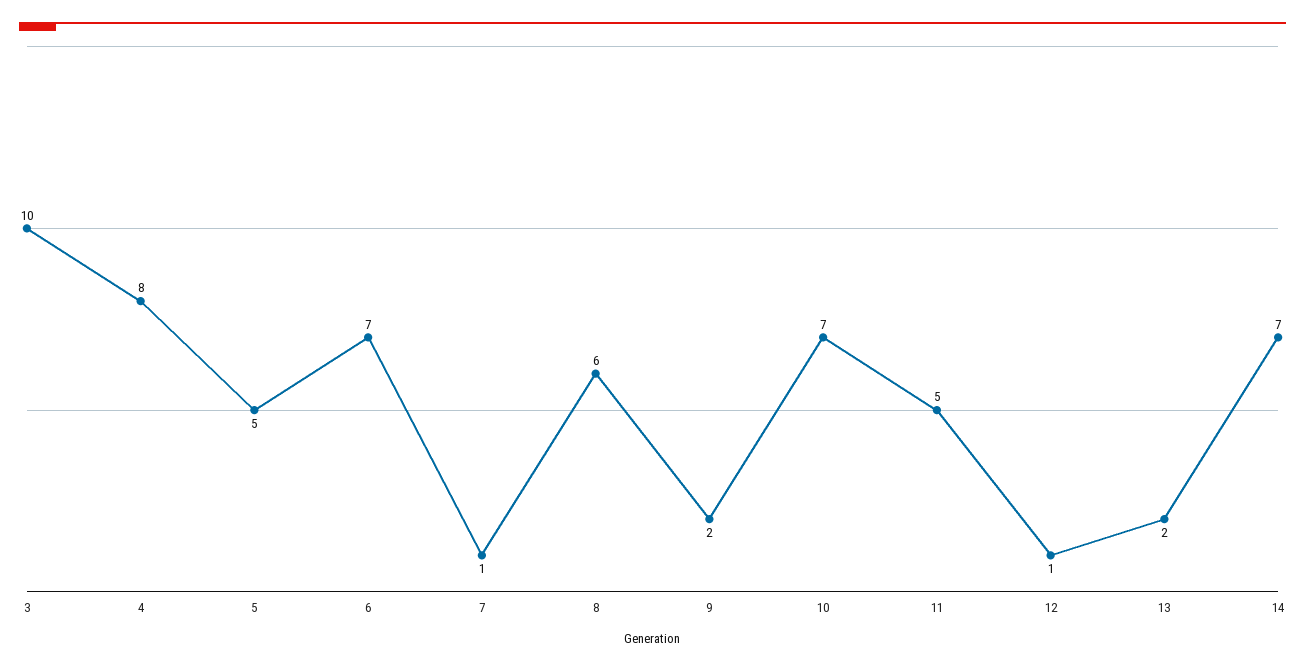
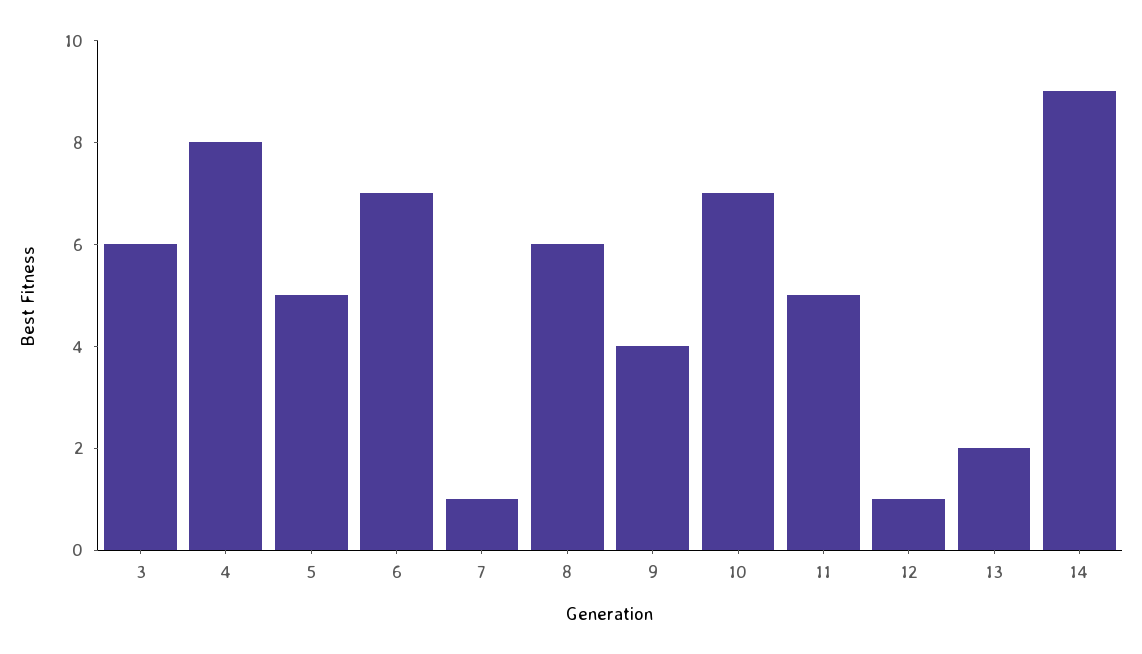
3: 10 -> 6
9: 2 -> 4
14: 7 -> 9

